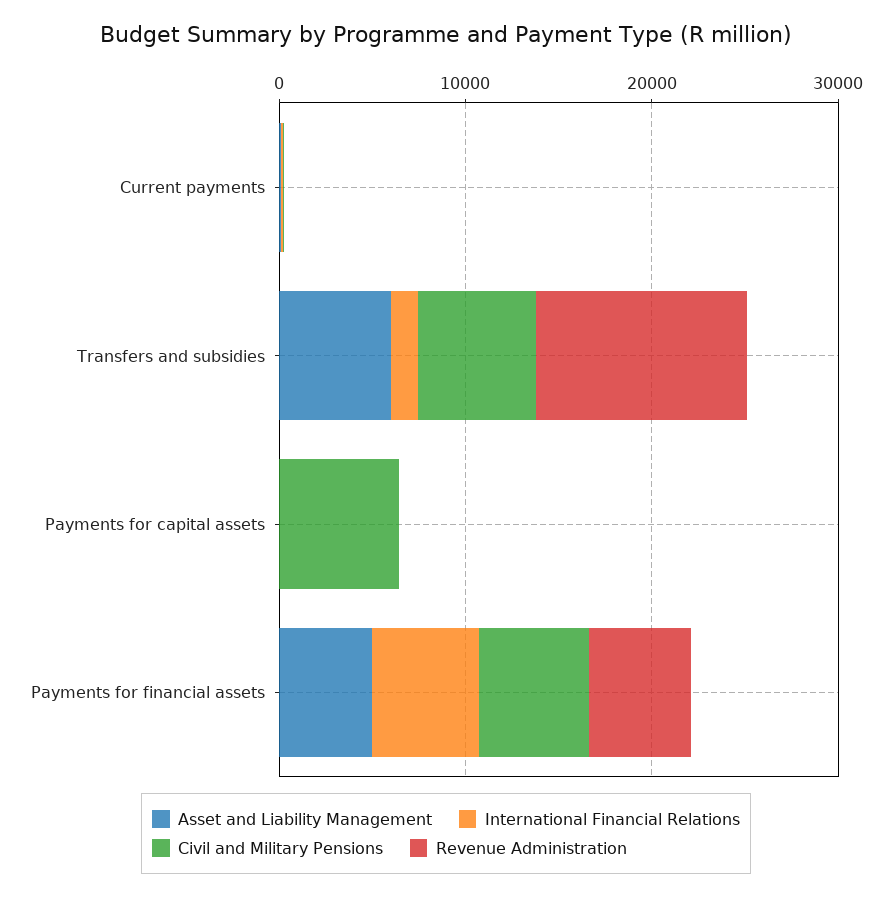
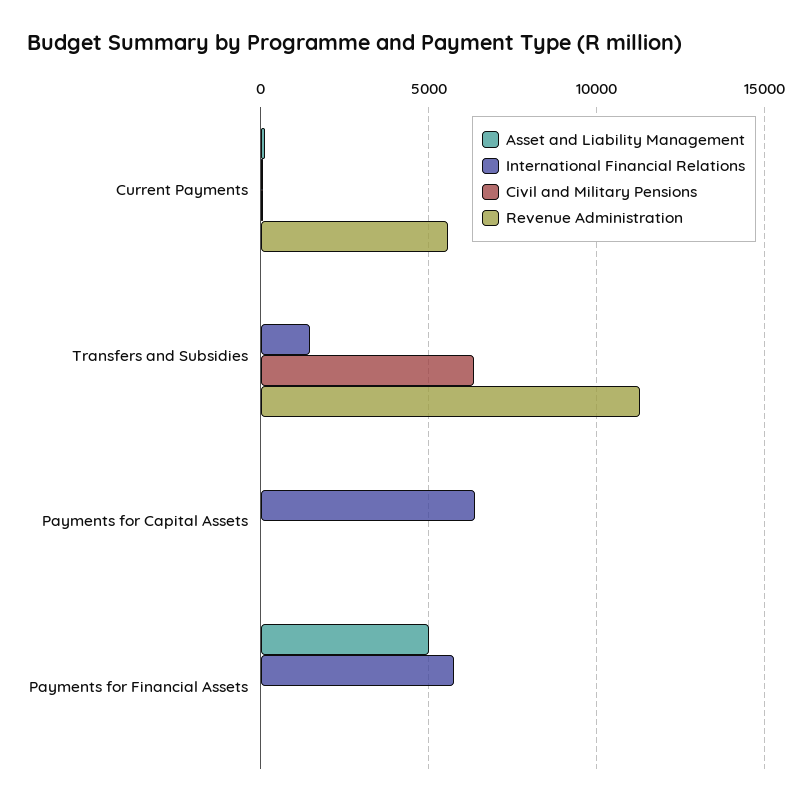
Revenue Administration, Current payments: 0 -> 5500
Asset and Liability Management, Transfers and subsidies: 6000 -> 0
International Financial Relations, Payments for capital assets: 0 -> 6500
Civil and Military Pensions, Payments for capital assets: 6000 -> 0
Civil and Military Pensions, Payments for financial assets: 6000 -> 0
Revenue Administration, Payments for financial assets: 6000 -> 0

